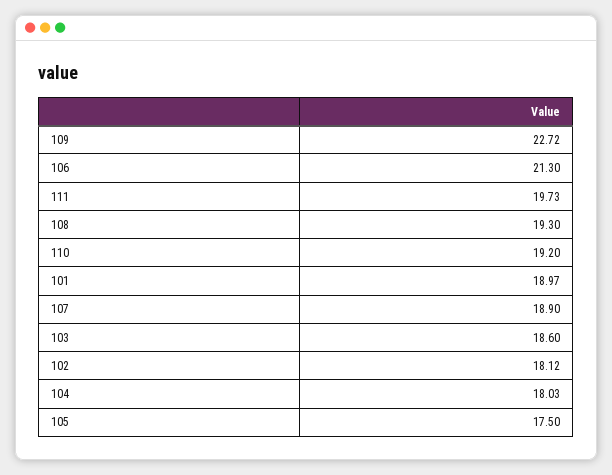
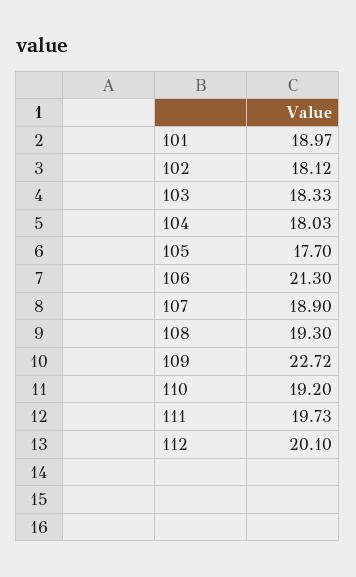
103: 18.6 -> 18.33
105: 17.5 -> 17.7
112: none -> 20.1

